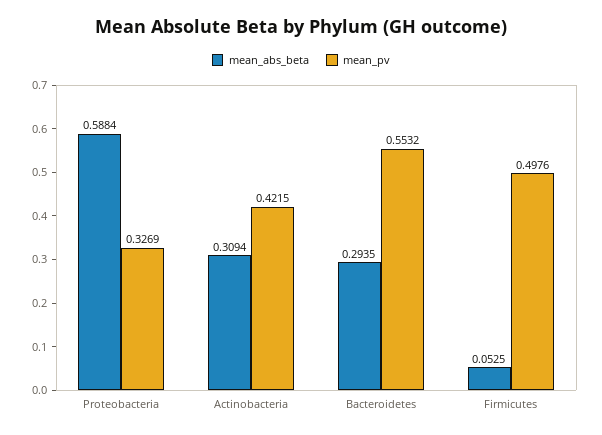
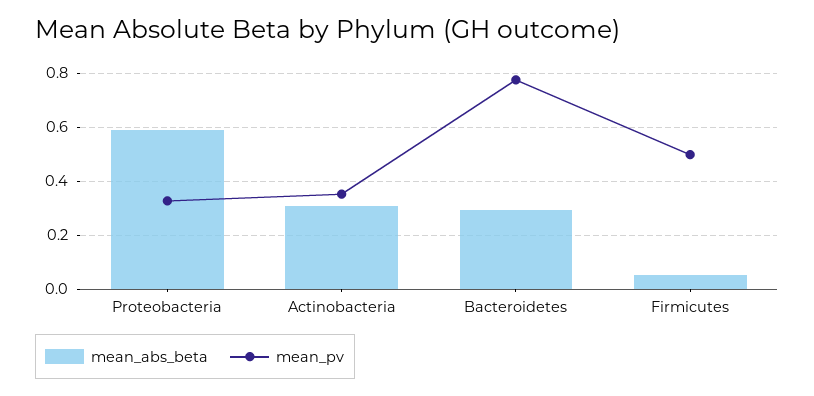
mean_pv, Actinobacteria: 0.4215 -> 0.35
mean_pv, Bacteroidetes: 0.5532 -> 0.775

